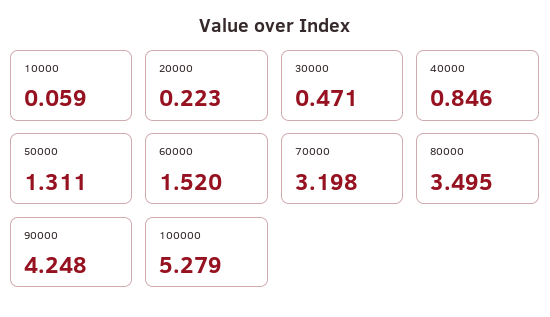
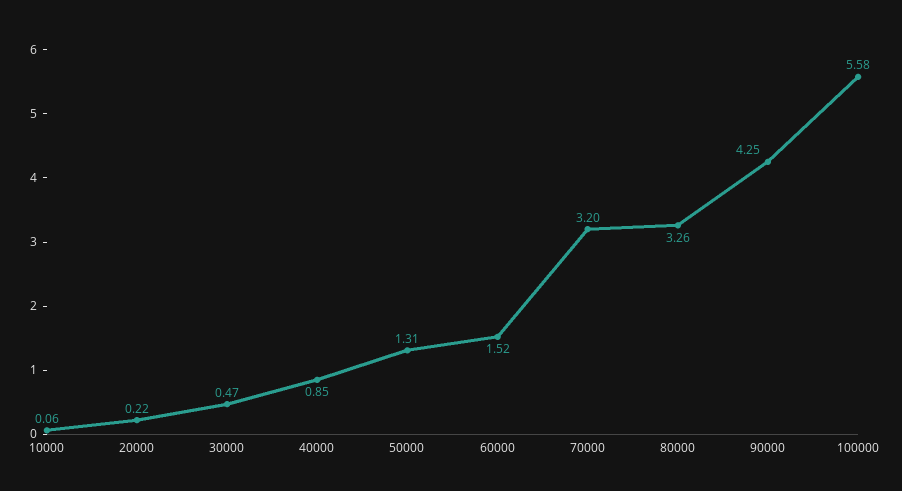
80000: 3.495 -> 3.26
100000: 5.279 -> 5.58

